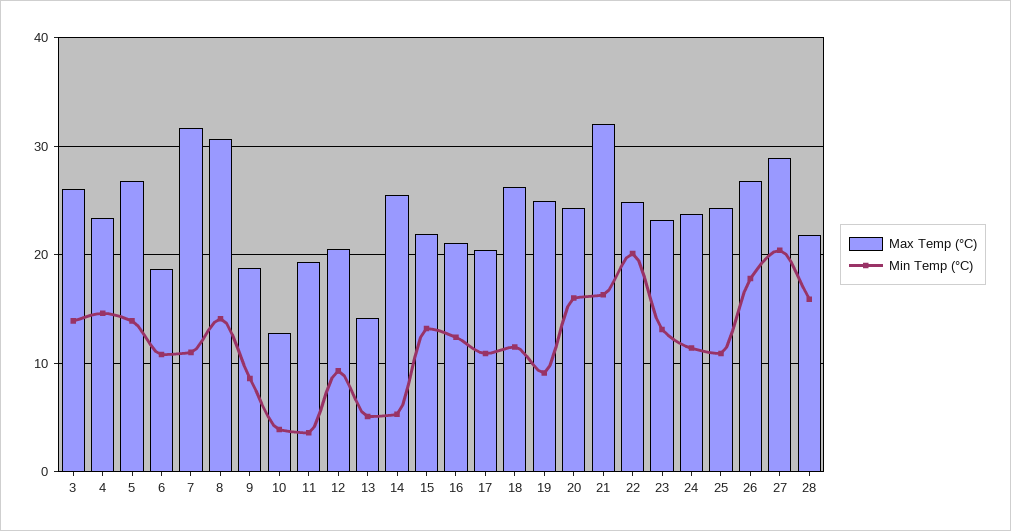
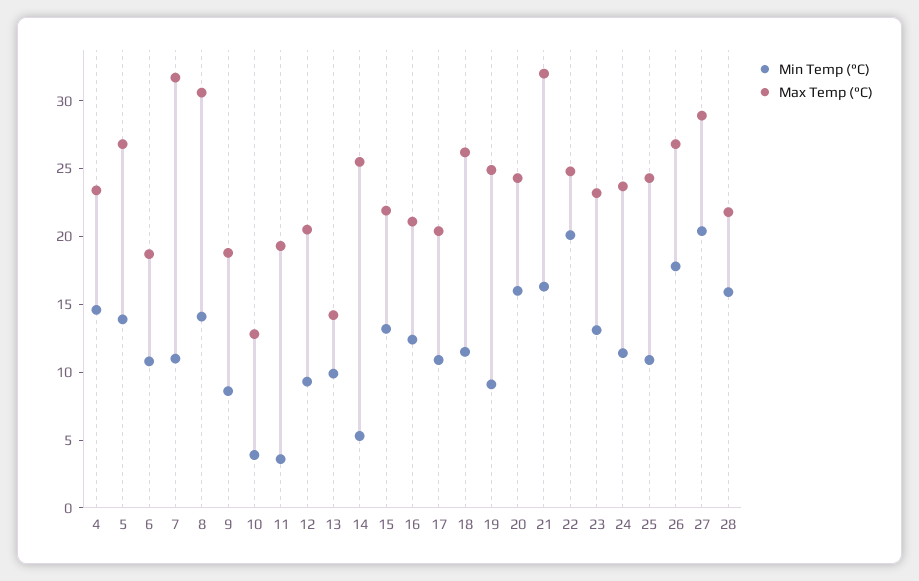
Max Temp (°C), 3: 26 -> none
Min Temp (°C), 3: 14 -> none
Min Temp (°C), 13: 5 -> 10

